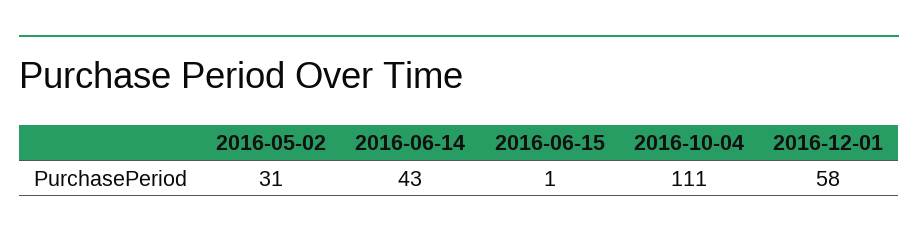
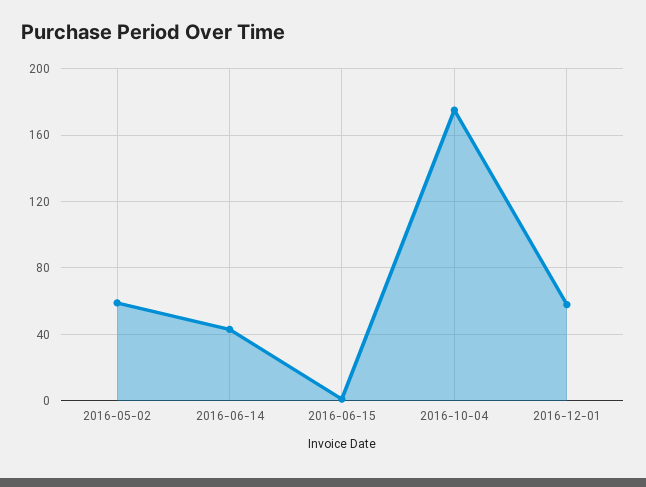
2016-05-02: 31 -> 60
2016-10-04: 111 -> 175

